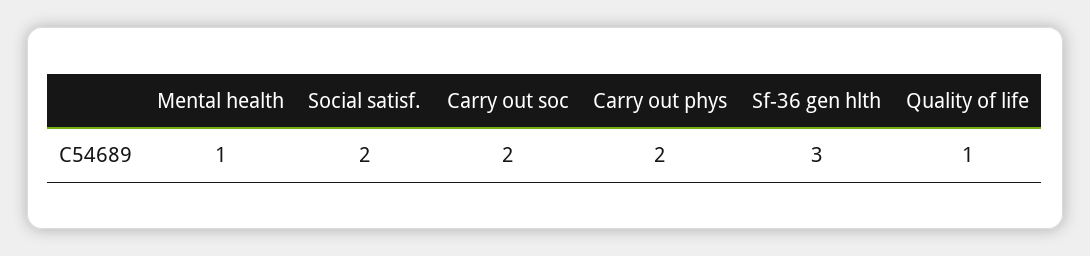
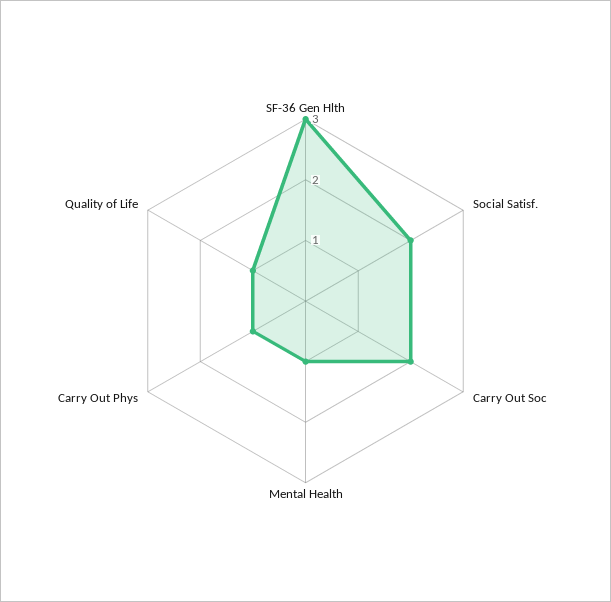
Carry out phys: 2 -> 1

